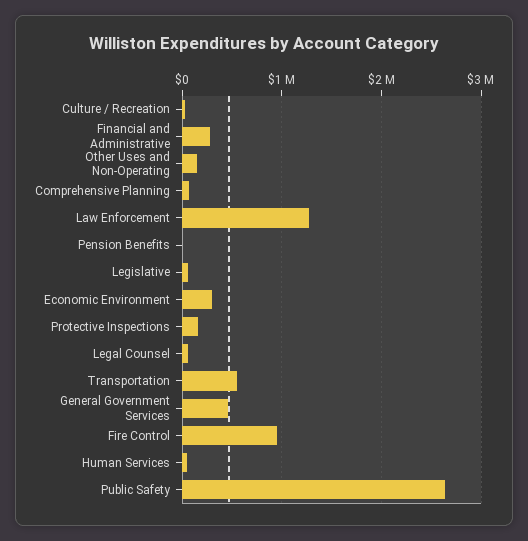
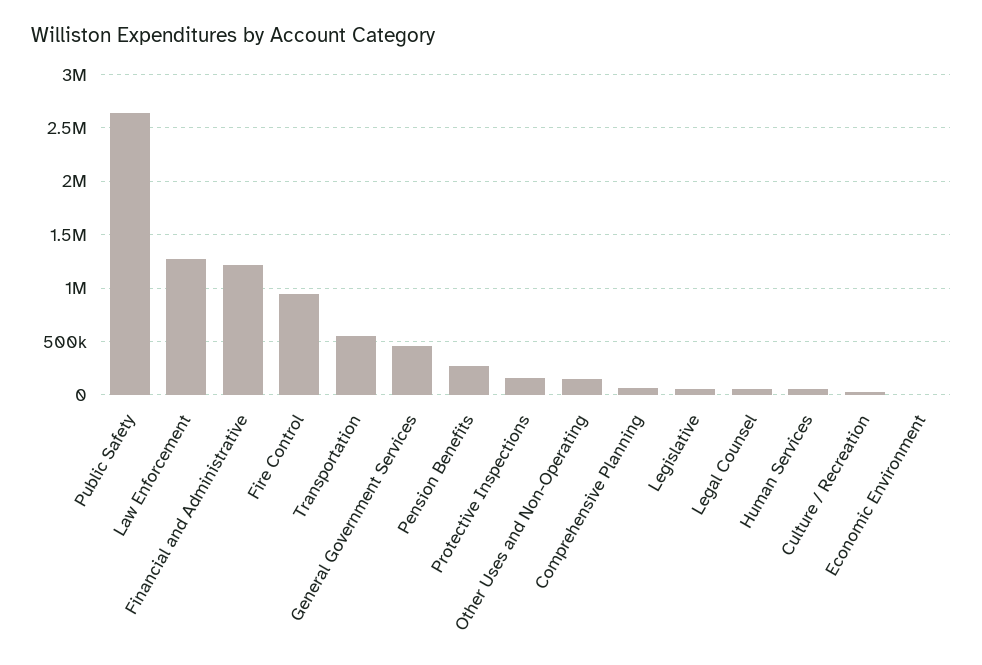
Financial and Administrative: 300000 -> 1200000
Pension Benefits: 0 -> 300000
Economic Environment: 300000 -> 0

